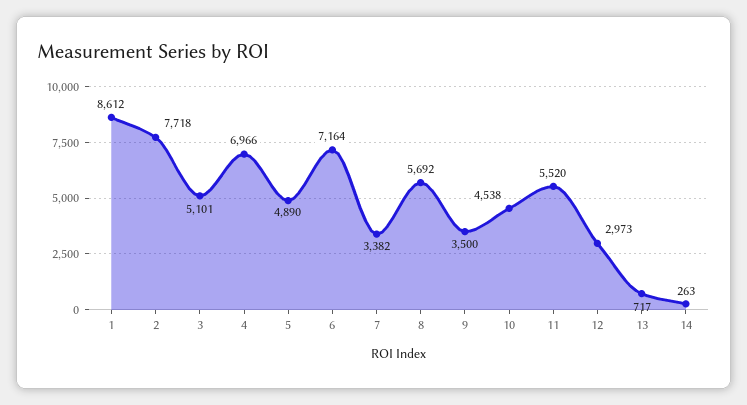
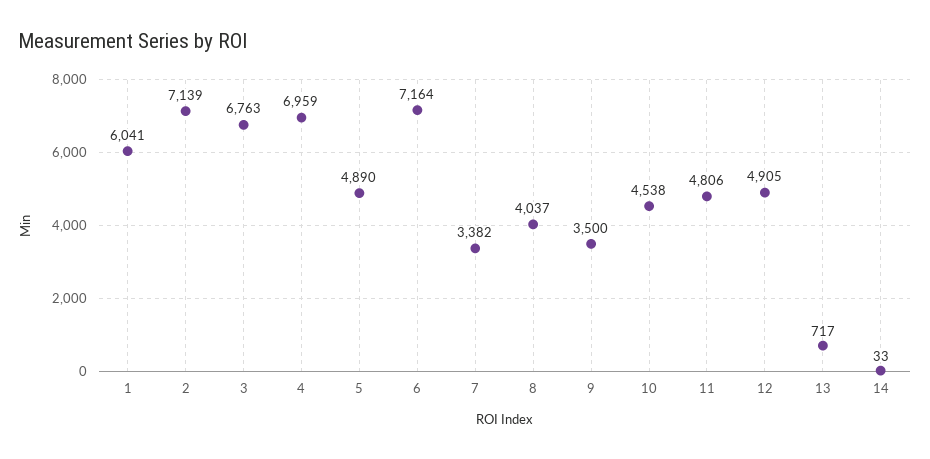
1: 8612 -> 6041
2: 7718 -> 7139
3: 5101 -> 6763
4: 6966 -> 6959
8: 5692 -> 4037
11: 5520 -> 4806
12: 2973 -> 4905
14: 263 -> 33

